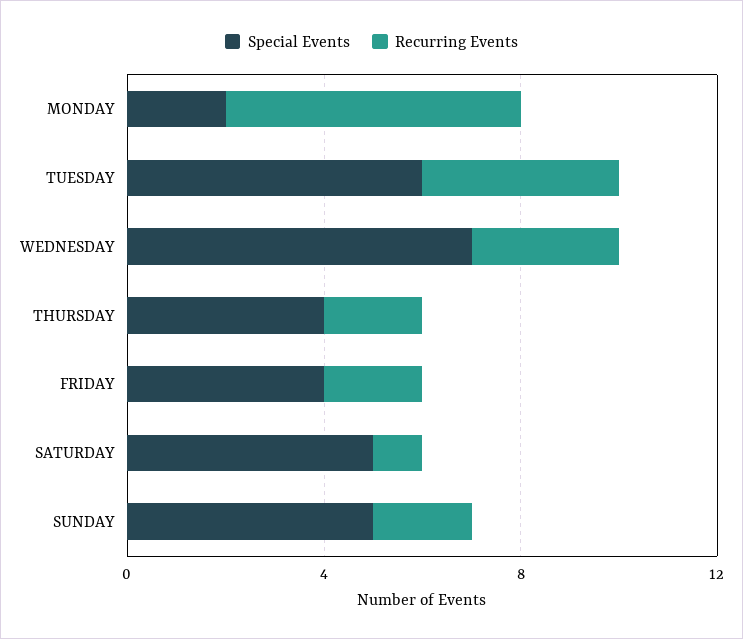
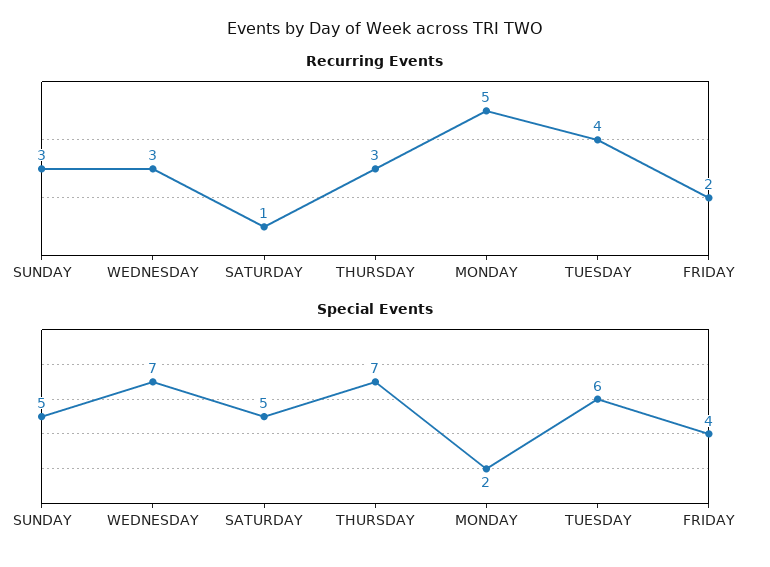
Recurring Events, MONDAY: 6 -> 5
Special Events, THURSDAY: 4 -> 7
Recurring Events, THURSDAY: 2 -> 3
Recurring Events, SUNDAY: 2 -> 3

